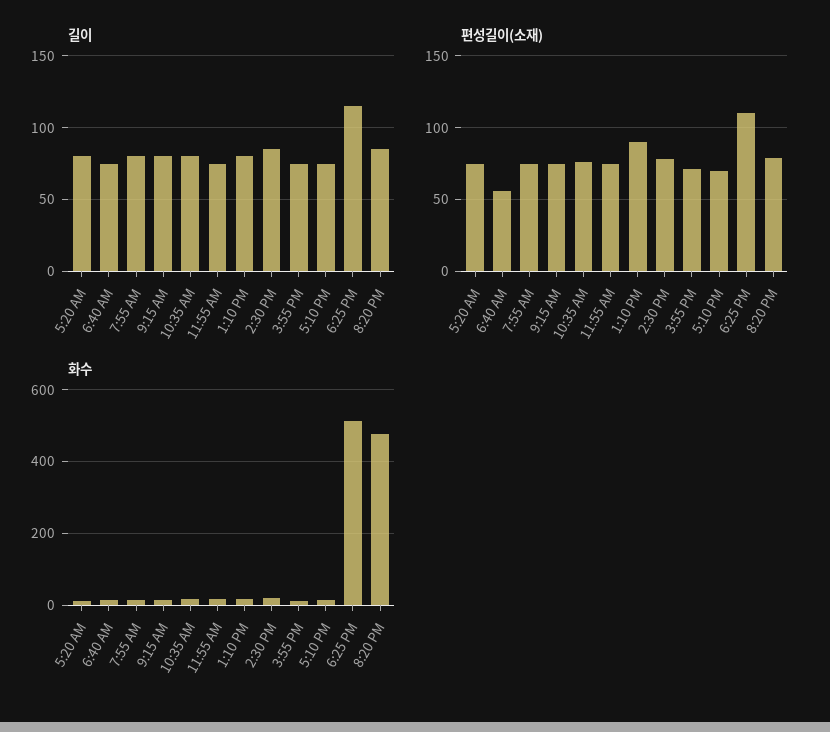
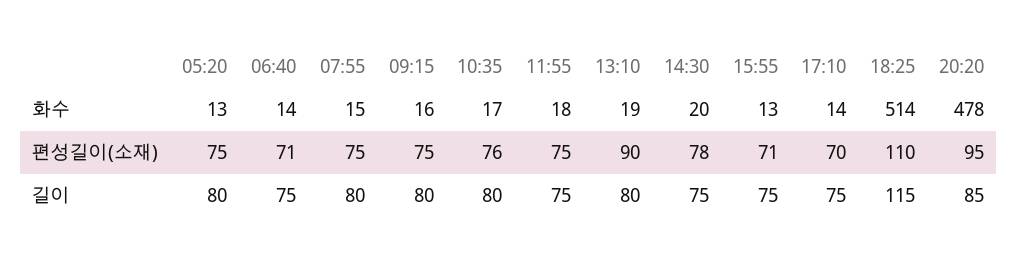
길이, 2:30 PM: 85 -> 75
편성길이(소재), 6:40 AM: 55 -> 71
편성길이(소재), 8:20 PM: 80 -> 95

